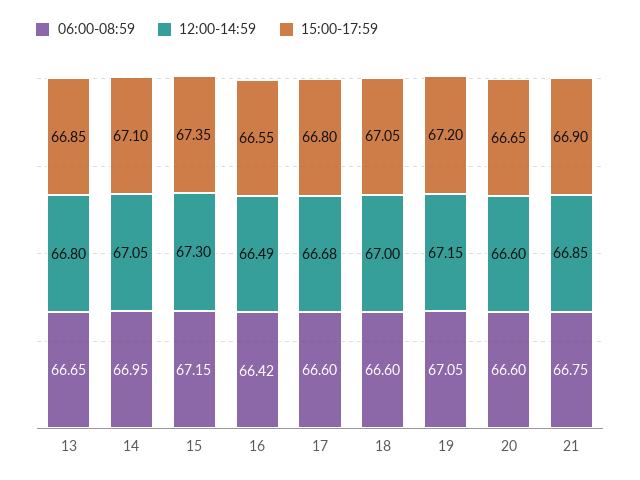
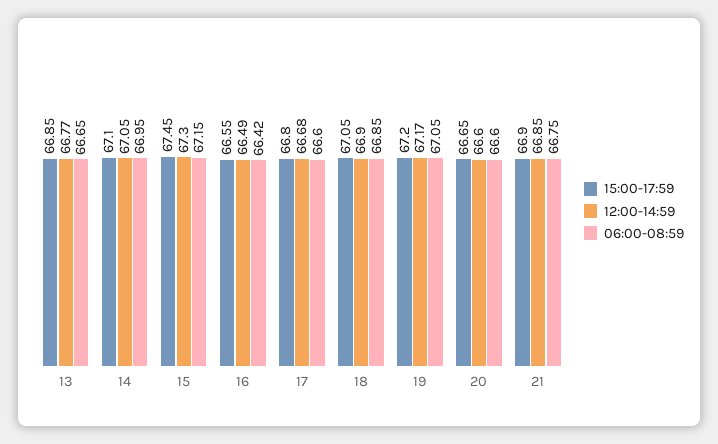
12:00-14:59, 13: 66.8 -> 66.77
15:00-17:59, 15: 67.35 -> 67.45
06:00-08:59, 18: 66.6 -> 66.85
12:00-14:59, 18: 67 -> 66.9
12:00-14:59, 19: 67.15 -> 67.17

